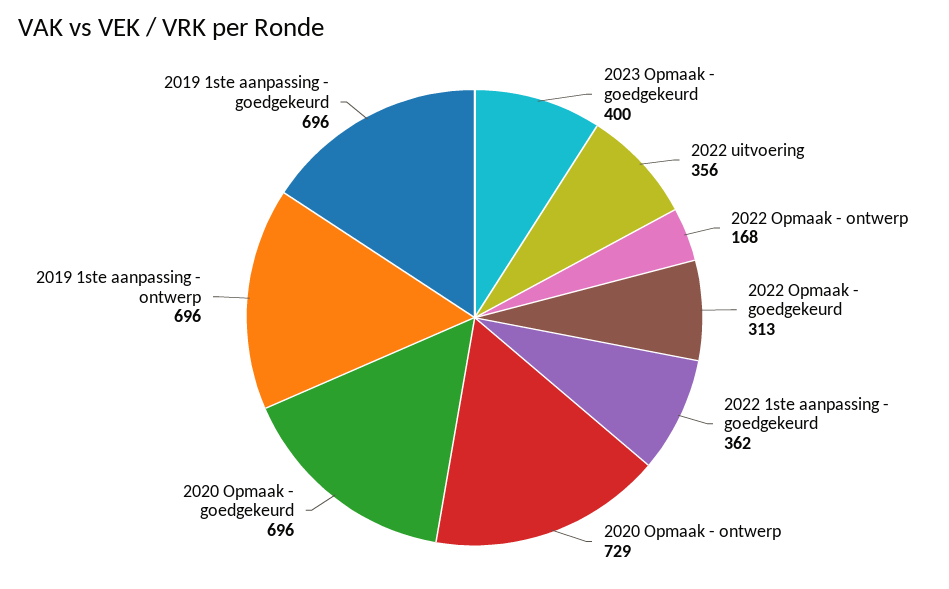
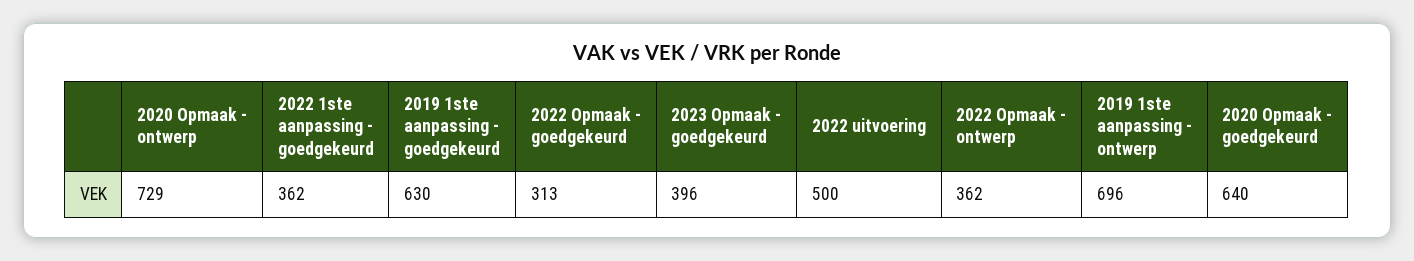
2023 Opmaak - goedgekeurd: 400 -> 396
2022 uitvoering: 356 -> 500
2022 Opmaak - ontwerp: 168 -> 362
2020 Opmaak - goedgekeurd: 696 -> 640
2019 1ste aanpassing - goedgekeurd: 696 -> 630

